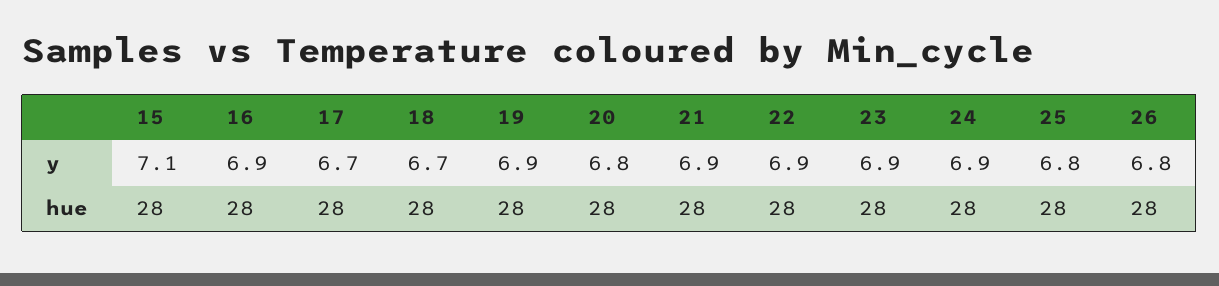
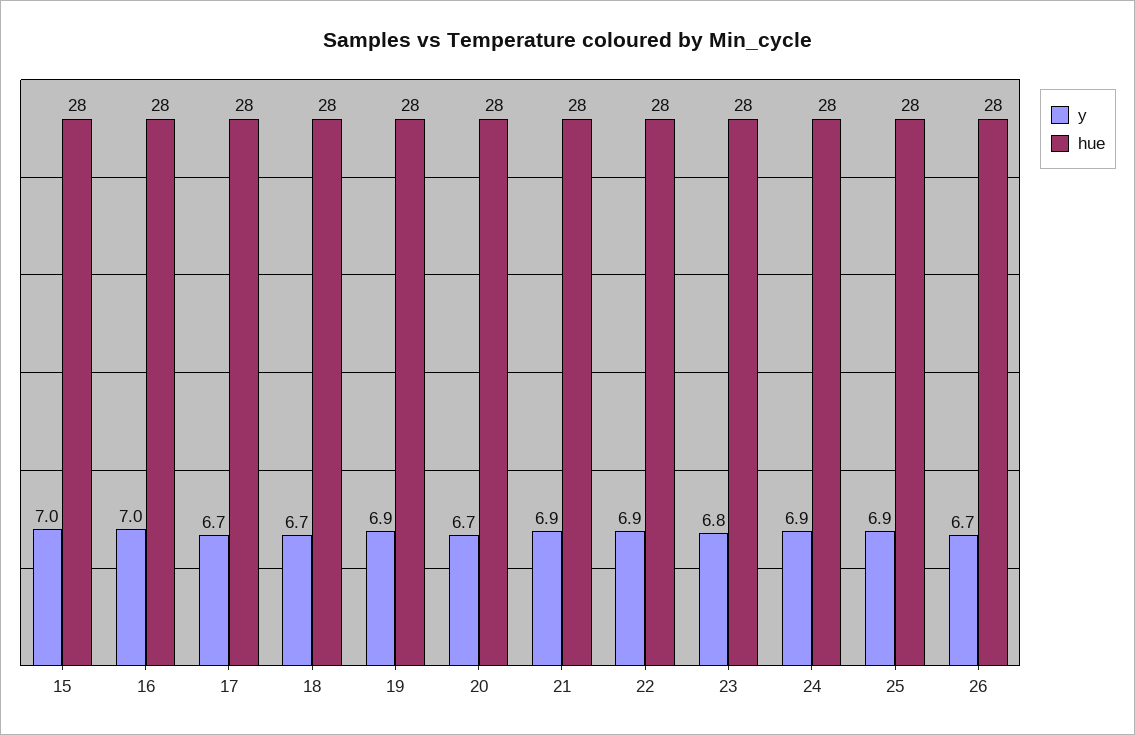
y, 15: 7.1 -> 7
y, 16: 6.9 -> 7
y, 20: 6.8 -> 6.7
y, 23: 6.9 -> 6.8
y, 25: 6.8 -> 6.9
y, 26: 6.8 -> 6.7

